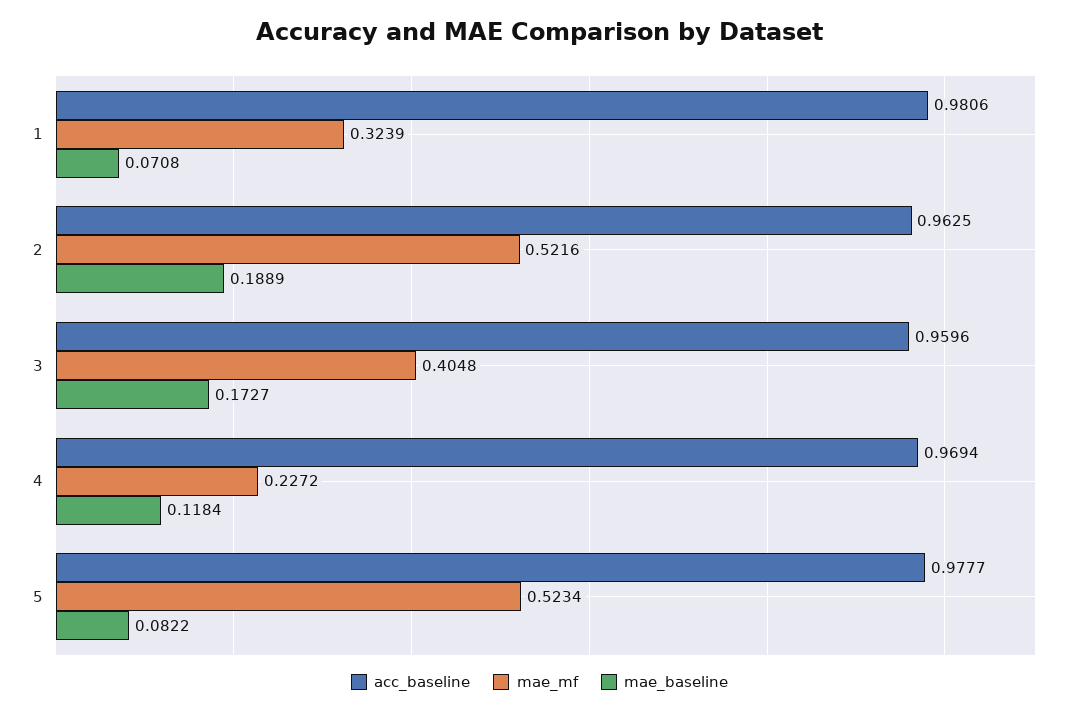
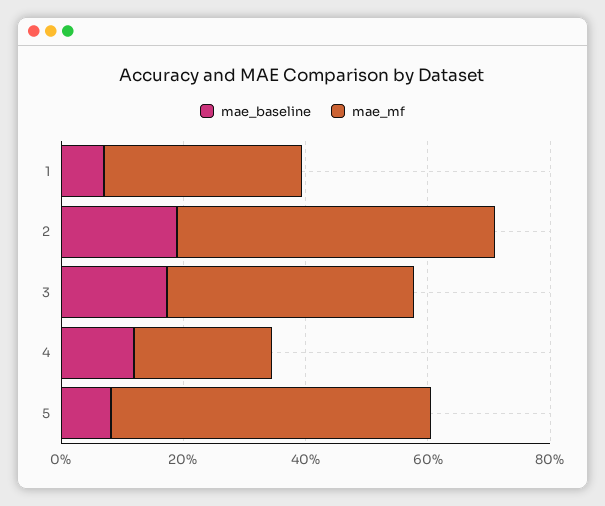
acc_baseline, 1: 0.9806 -> none
acc_baseline, 2: 0.9625 -> none
acc_baseline, 3: 0.9596 -> none
acc_baseline, 4: 0.9694 -> none
acc_baseline, 5: 0.9777 -> none

